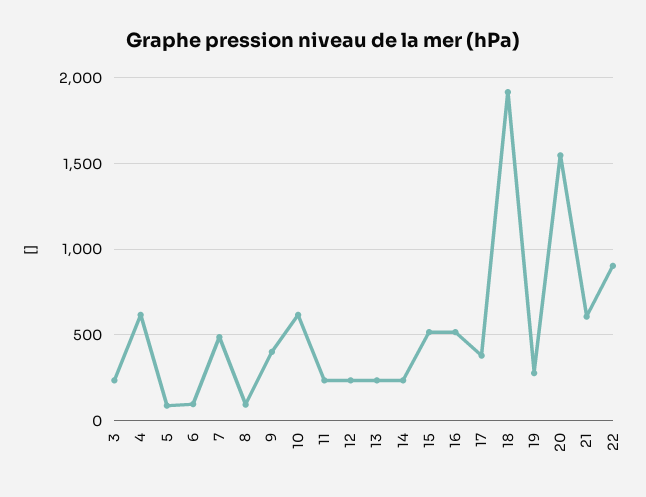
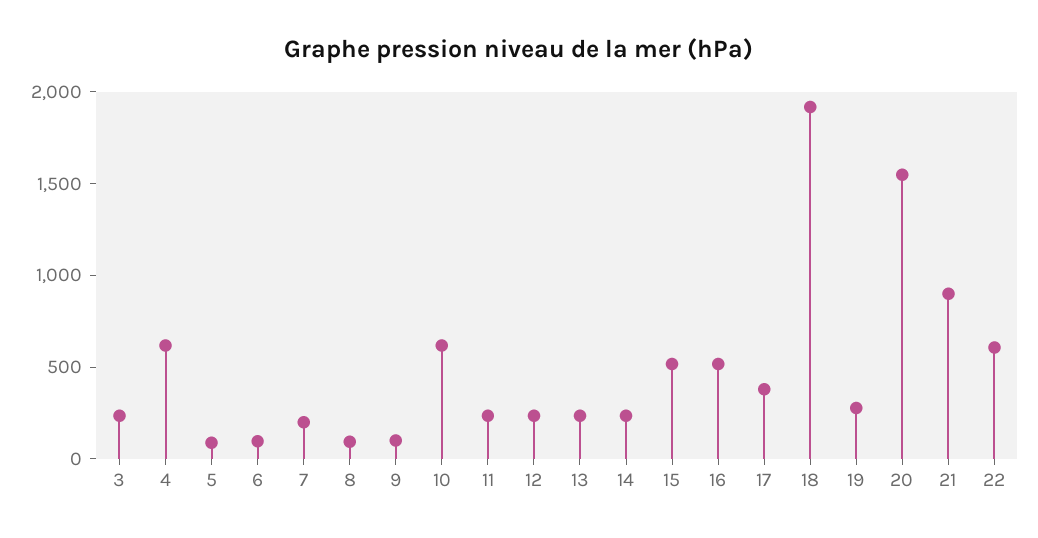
7: 500 -> 200
9: 400 -> 100
21: 600 -> 900
22: 900 -> 600

